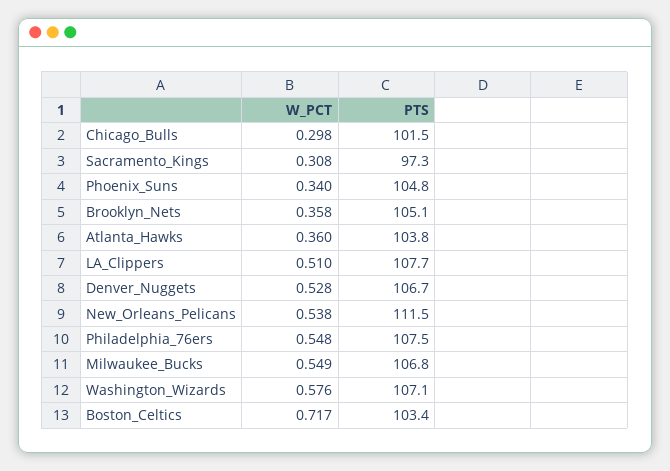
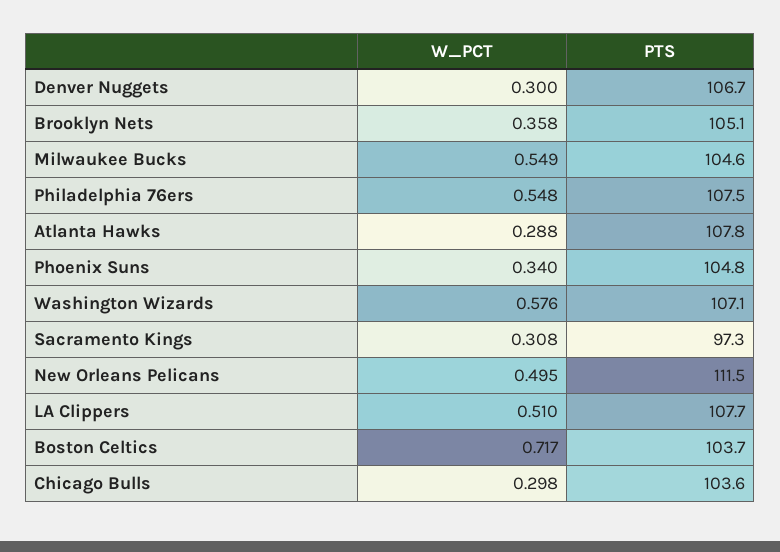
PTS, Chicago_Bulls: 101.5 -> 103.6
W_PCT, Atlanta_Hawks: 0.36 -> 0.288
PTS, Atlanta_Hawks: 103.8 -> 107.8
W_PCT, Denver_Nuggets: 0.528 -> 0.3
W_PCT, New_Orleans_Pelicans: 0.538 -> 0.495
PTS, Milwaukee_Bucks: 106.8 -> 104.6
PTS, Boston_Celtics: 103.4 -> 103.7

